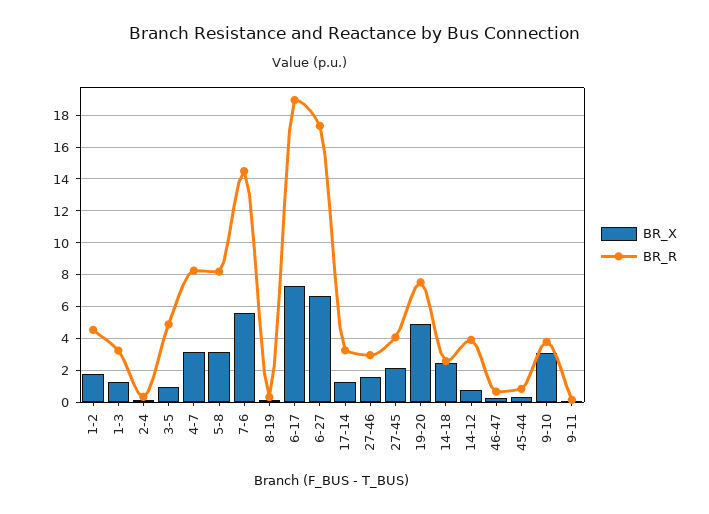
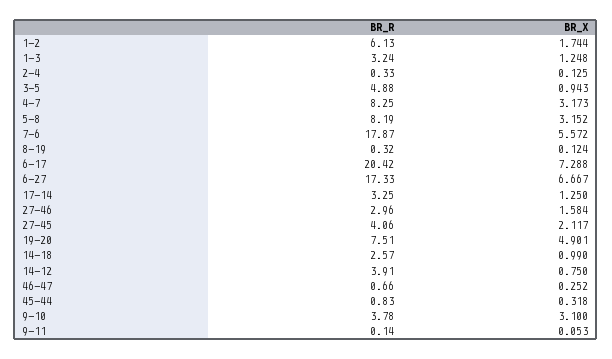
BR_R, 1-2: 4.5 -> 6.13
BR_R, 7-6: 14.5 -> 17.87
BR_R, 6-17: 19 -> 20.42
BR_X, 14-18: 2.5 -> 0.99

